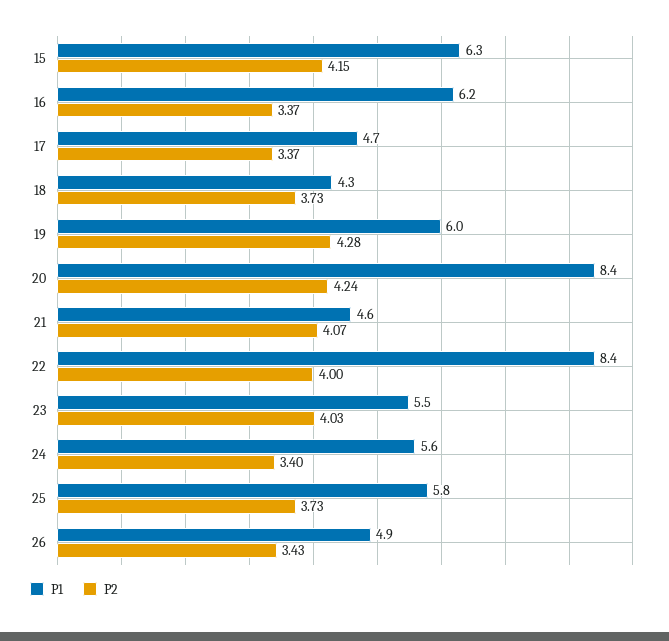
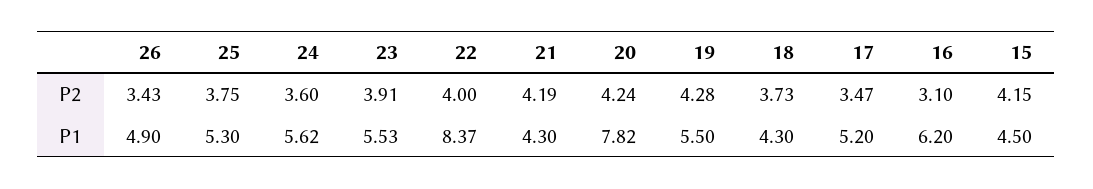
P1, 15: 6.3 -> 4.5
P2, 16: 3.37 -> 3.1
P1, 17: 4.7 -> 5.2
P2, 17: 3.37 -> 3.47
P1, 19: 6 -> 5.5
P1, 20: 8.4 -> 7.82
P1, 21: 4.6 -> 4.3
P2, 21: 4.07 -> 4.19
P2, 23: 4.03 -> 3.91
P2, 24: 3.4 -> 3.6
P1, 25: 5.8 -> 5.3
P2, 25: 3.73 -> 3.75

